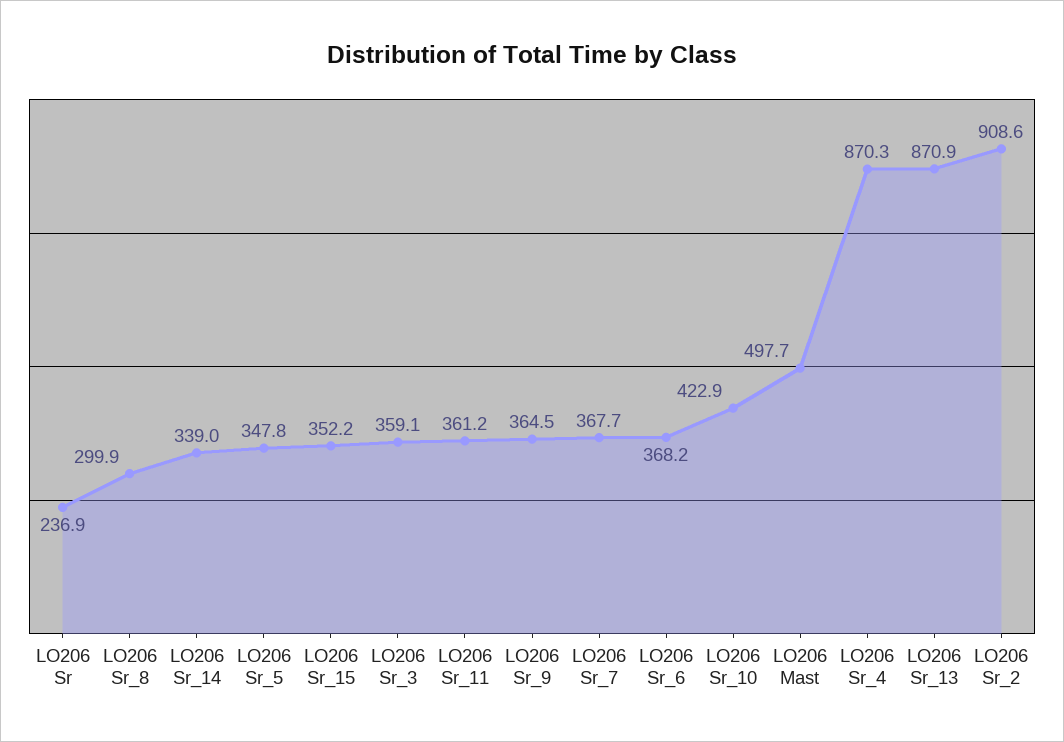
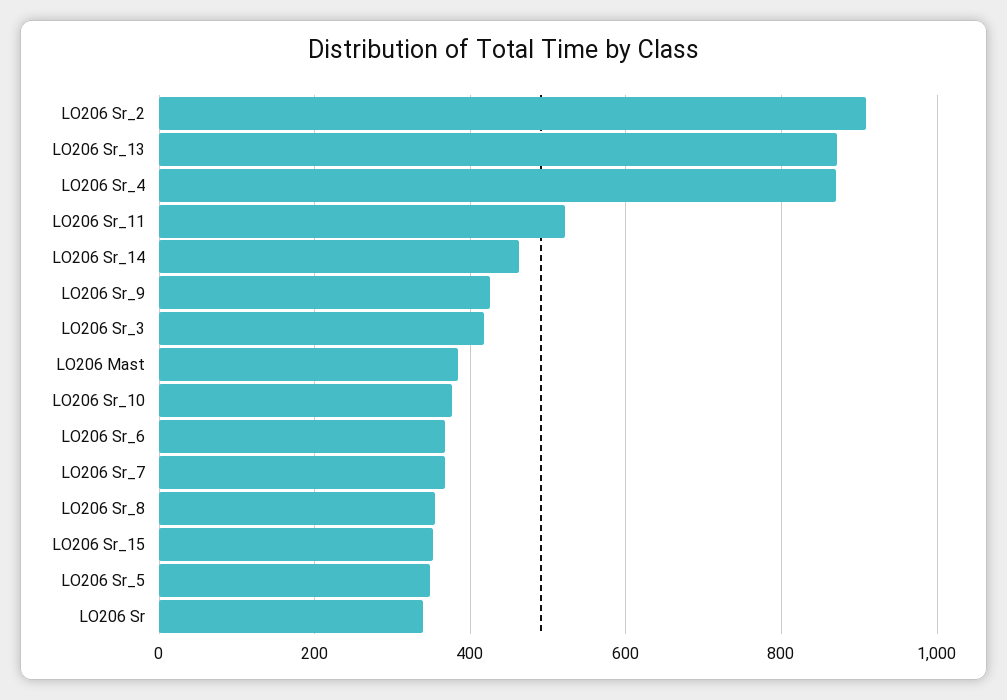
LO206 Sr: 236.9 -> 340
LO206 Sr_8: 299.9 -> 360
LO206 Sr_14: 339 -> 460
LO206 Sr_3: 359.1 -> 420
LO206 Sr_11: 361.2 -> 520
LO206 Sr_9: 364.5 -> 420
LO206 Sr_10: 422.9 -> 380
LO206 Mast: 497.7 -> 380

